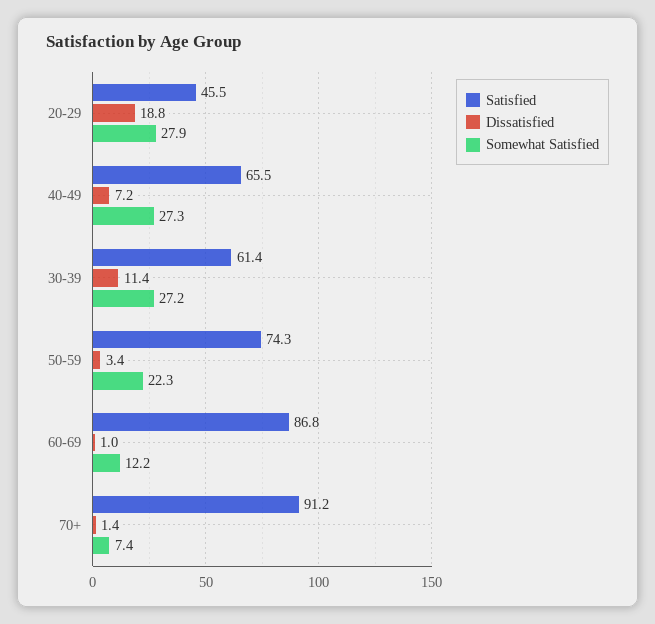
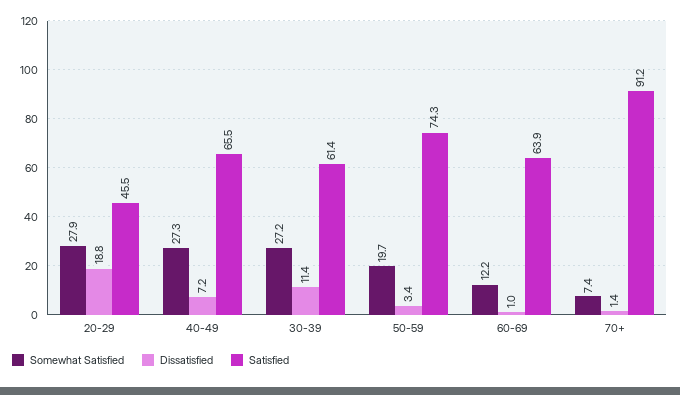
Somewhat Satisfied, 50-59: 22.3 -> 19.7
Satisfied, 60-69: 86.8 -> 63.9

